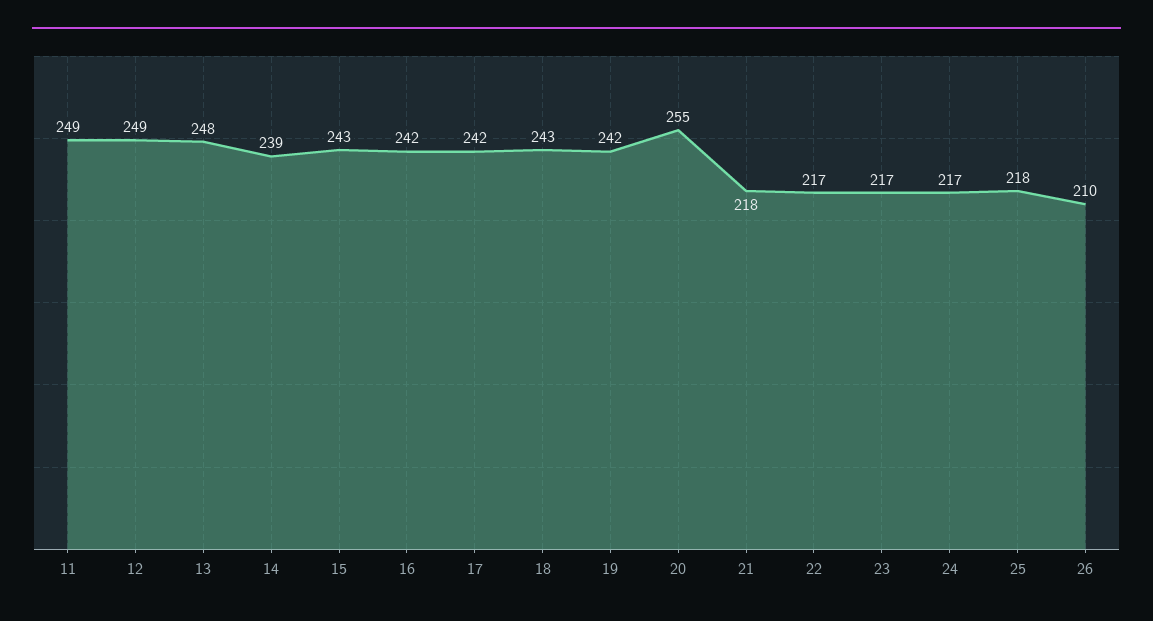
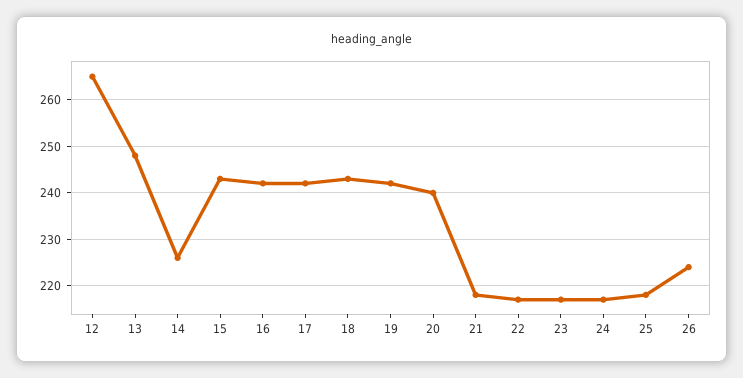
11: 249 -> none
12: 249 -> 265
14: 239 -> 225
20: 255 -> 240
26: 210 -> 225

